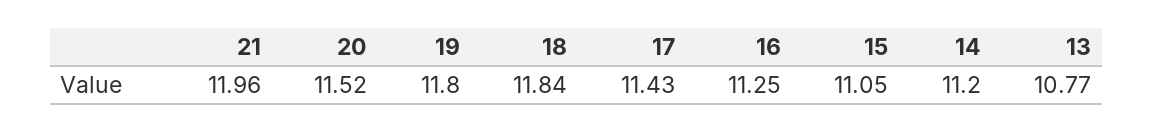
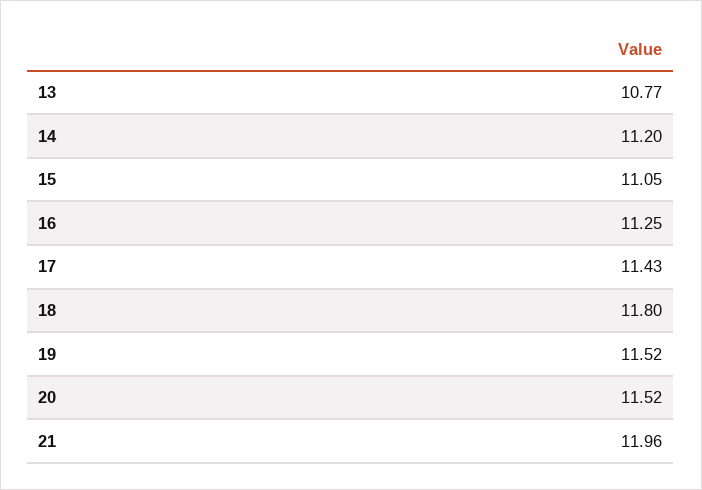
19: 11.8 -> 11.52
18: 11.84 -> 11.8

